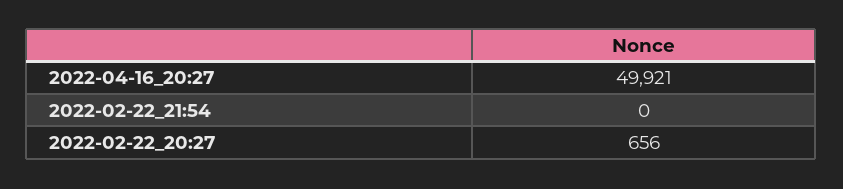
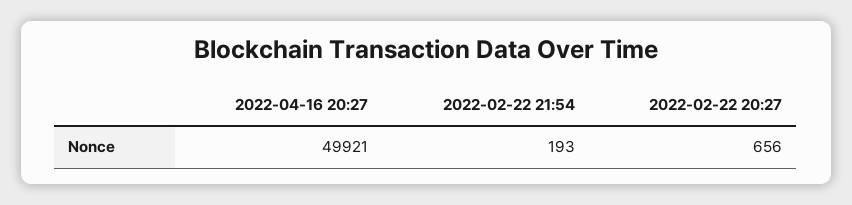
2022-02-22_21:54: 0 -> 193

